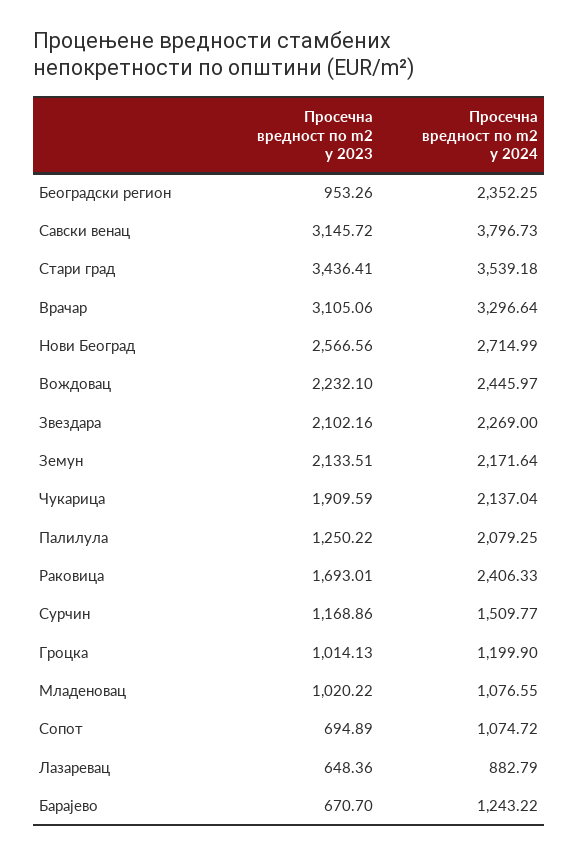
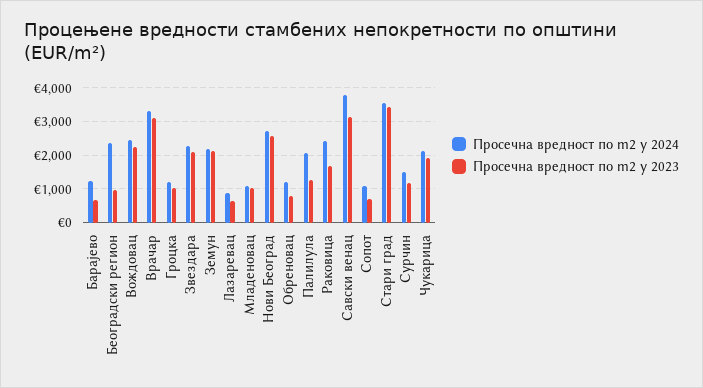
Просечна вредност по m2 у 2024, Обреновац: none -> 1200
Просечна вредност по m2 у 2023, Обреновац: none -> 800

